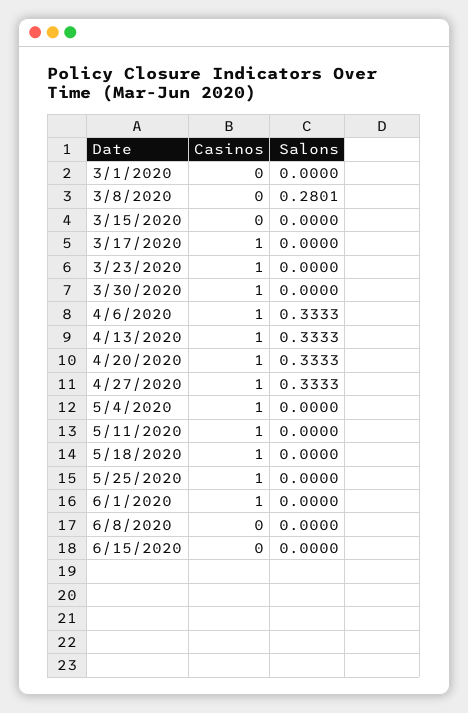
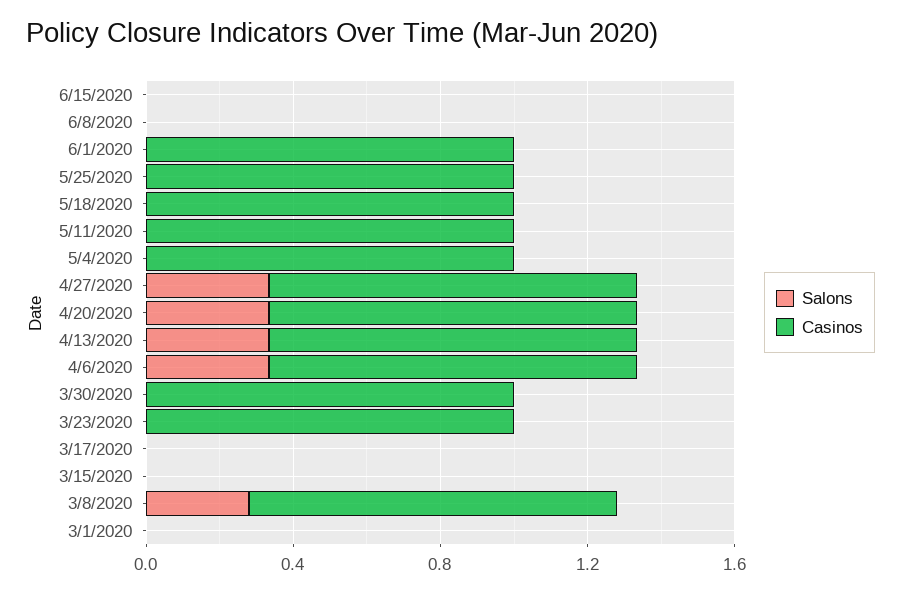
Casinos, 3/8/2020: 0 -> 1
Casinos, 3/17/2020: 1 -> 0

